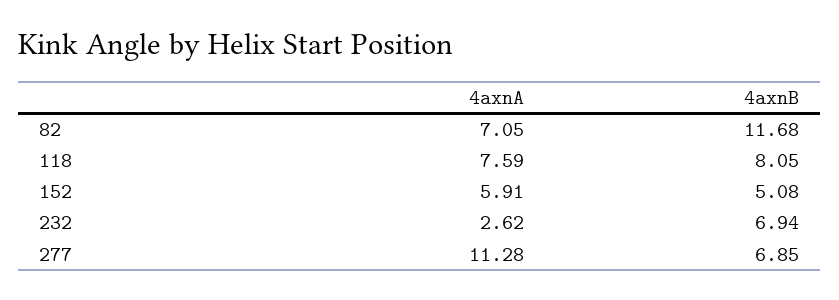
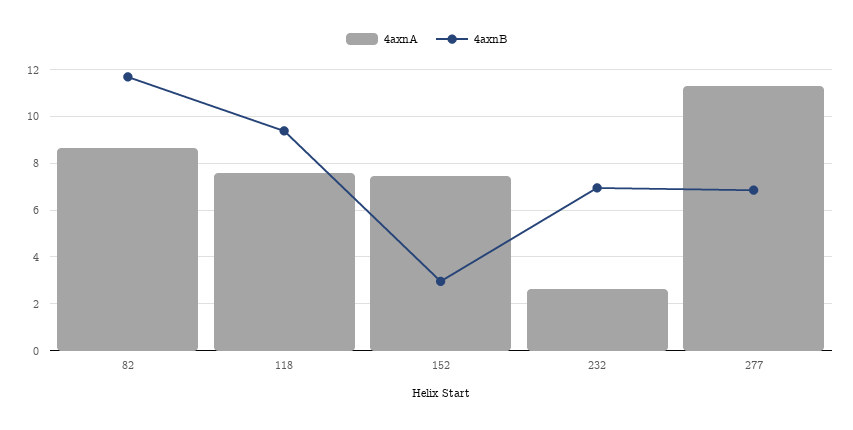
4axnA, 82: 7.05 -> 8.5
4axnB, 118: 8.05 -> 9.5
4axnA, 152: 5.91 -> 7.5
4axnB, 152: 5.08 -> 3

